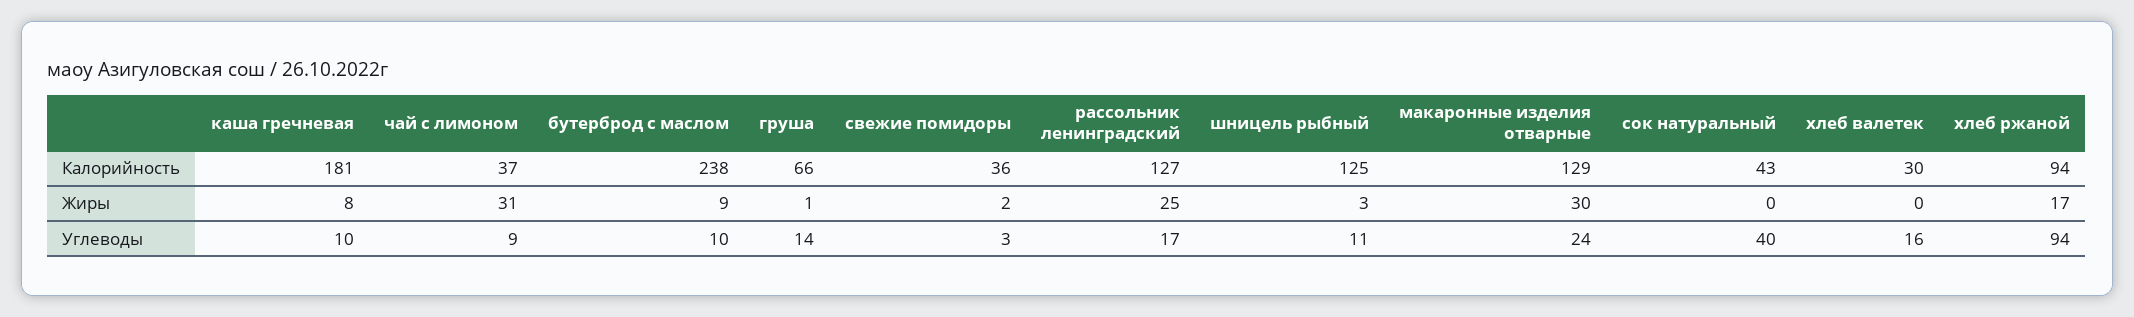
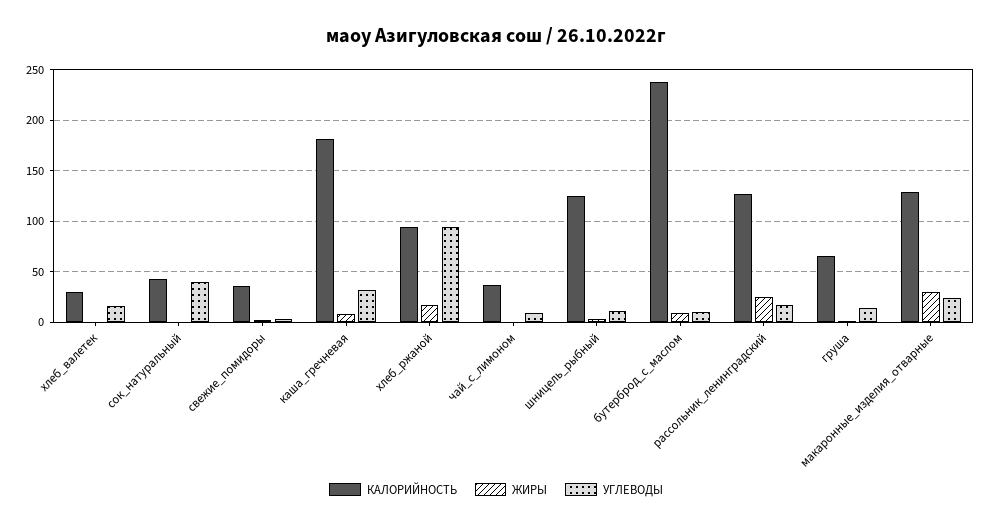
Жиры, чай с лимоном: 31 -> 0
Углеводы, каша гречневая: 10 -> 30

